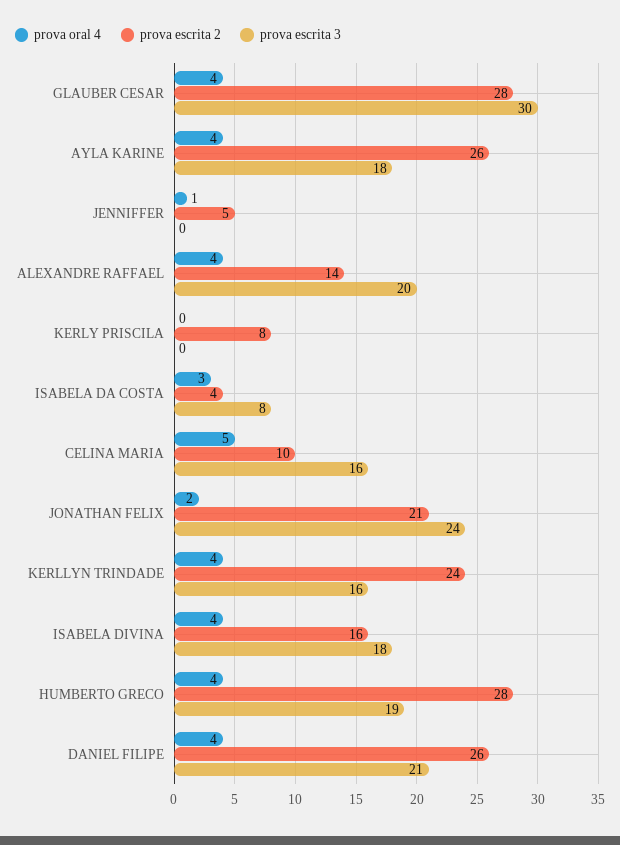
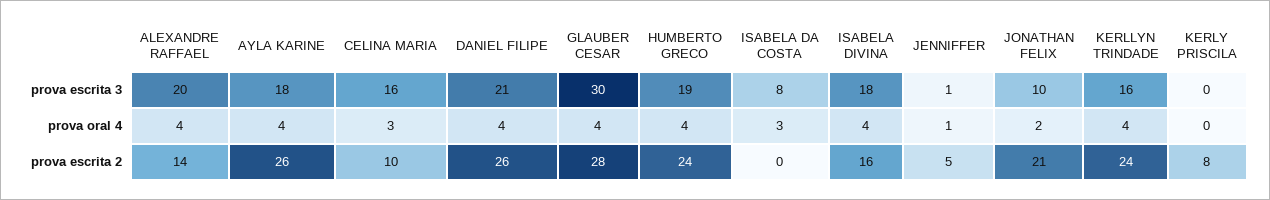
prova escrita 3, JENNIFFER: 0 -> 1
prova escrita 2, ISABELA DA COSTA: 4 -> 0
prova oral 4, CELINA MARIA: 5 -> 3
prova escrita 3, JONATHAN FELIX: 24 -> 10
prova escrita 2, HUMBERTO GRECO: 28 -> 24

